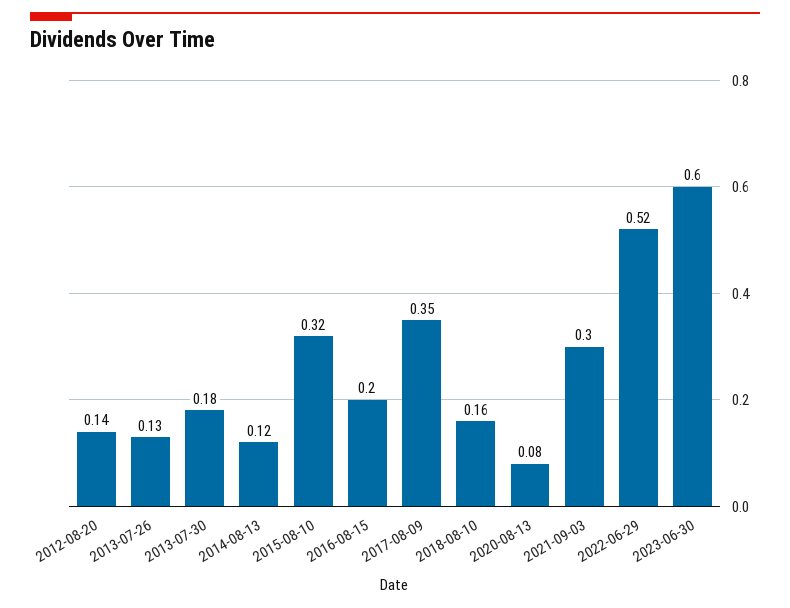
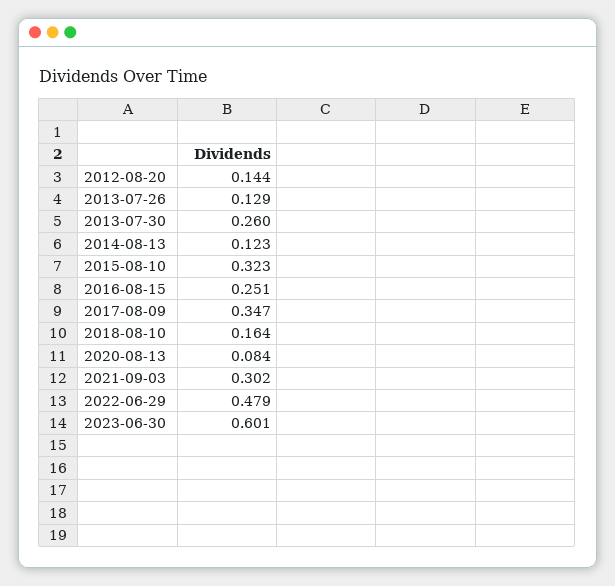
2013-07-30: 0.18 -> 0.26
2016-08-15: 0.2 -> 0.251
2022-06-29: 0.52 -> 0.479

